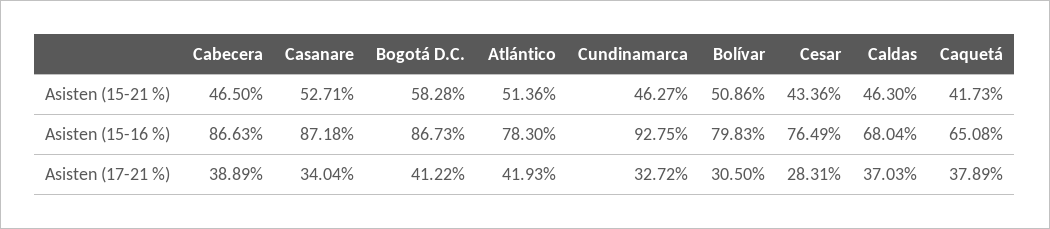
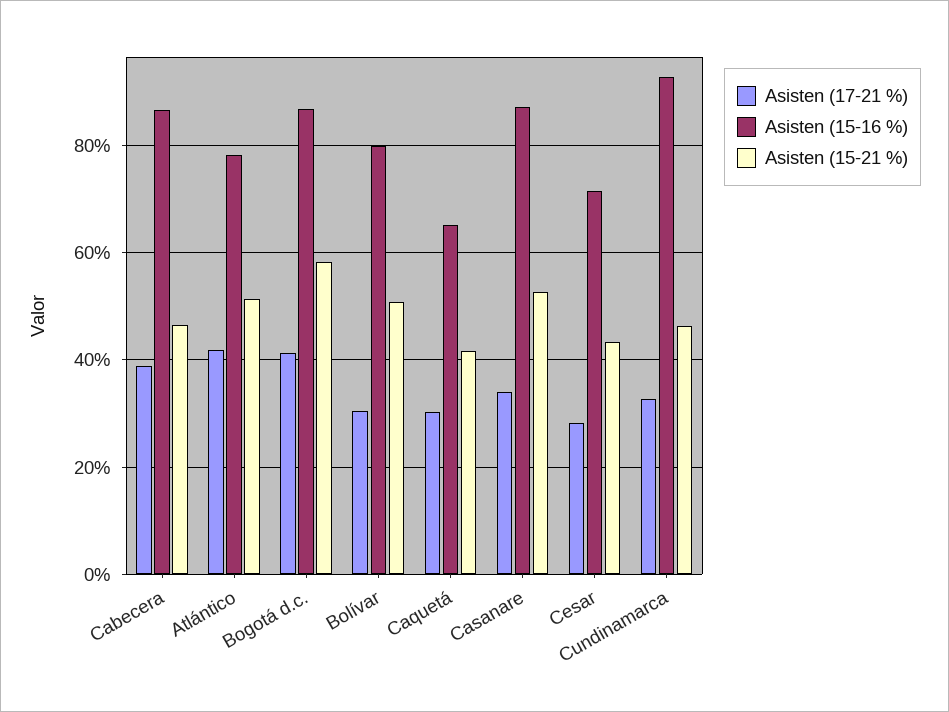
Asisten (15-21 %), Caldas: 46.3 -> none
Asisten (15-16 %), Cesar: 76.49 -> 72
Asisten (15-16 %), Caldas: 68.04 -> none
Asisten (17-21 %), Caldas: 37.03 -> none
Asisten (17-21 %), Caquetá: 37.89 -> 30

